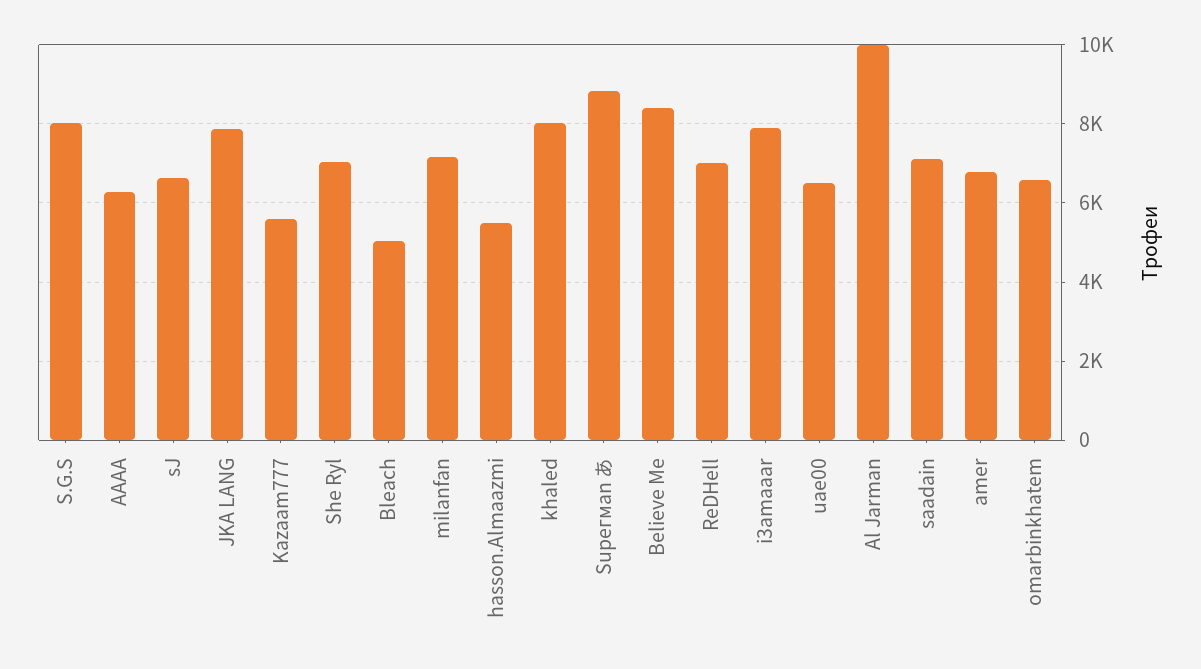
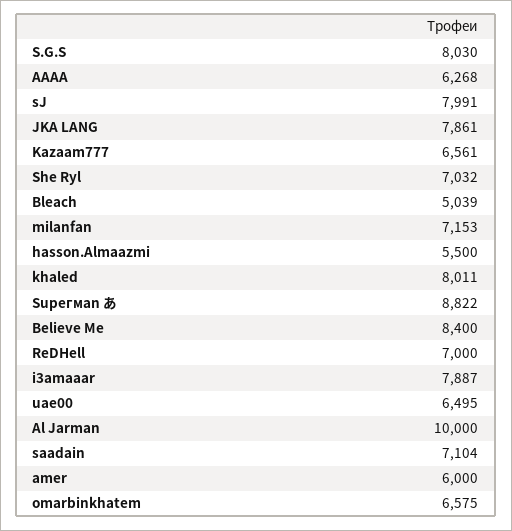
sJ: 6600 -> 7991
Kazaam777: 5600 -> 6561
amer: 6800 -> 6000

